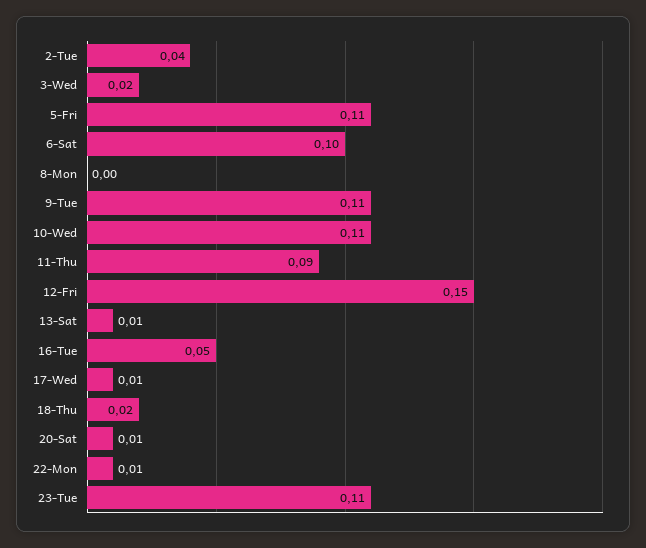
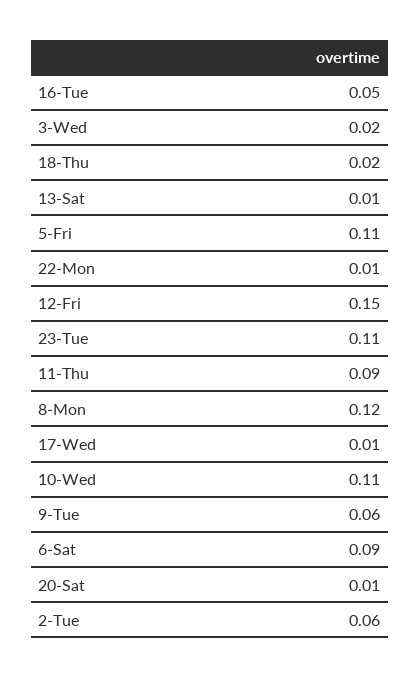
2-Tue: 0.04 -> 0.06
6-Sat: 0.1 -> 0.09
8-Mon: 0 -> 0.12
9-Tue: 0.11 -> 0.06

